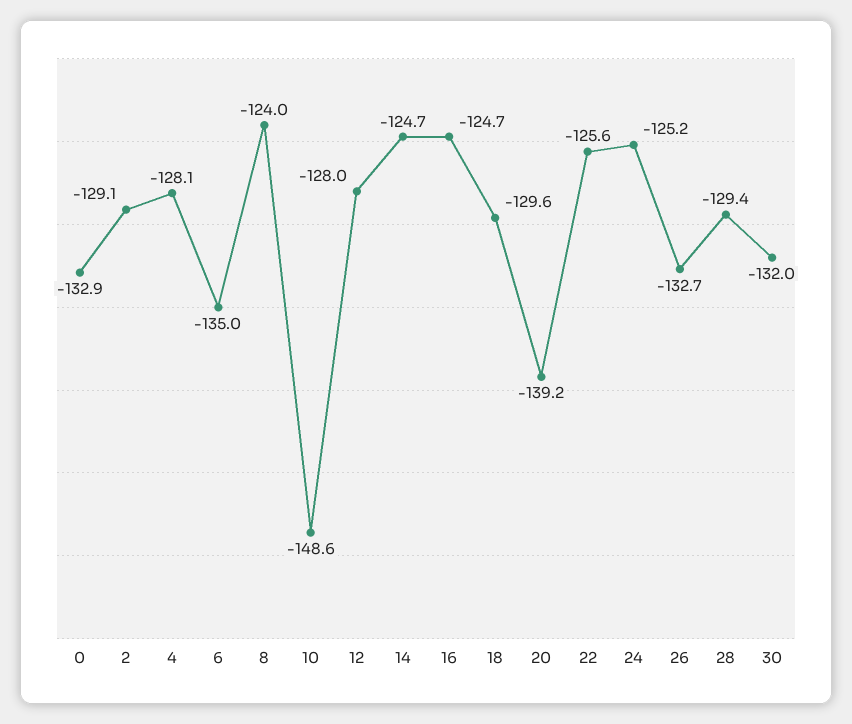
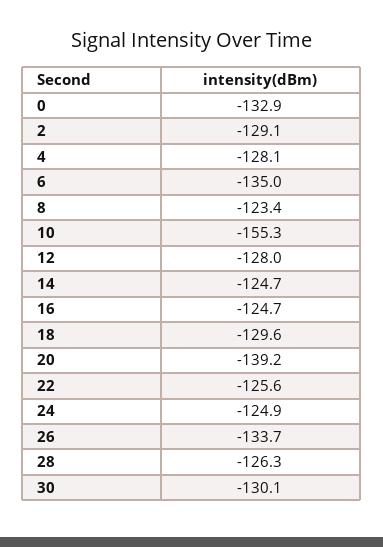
8: -124 -> -123.4
10: -148.6 -> -155.3
24: -125.2 -> -124.9
26: -132.7 -> -133.7
28: -129.4 -> -126.3
30: -132 -> -130.1

